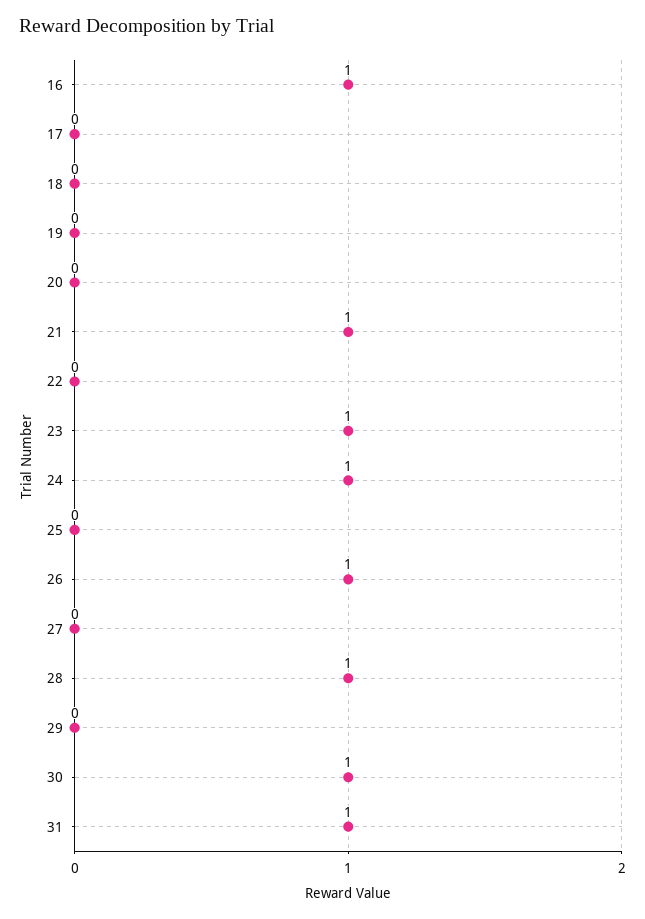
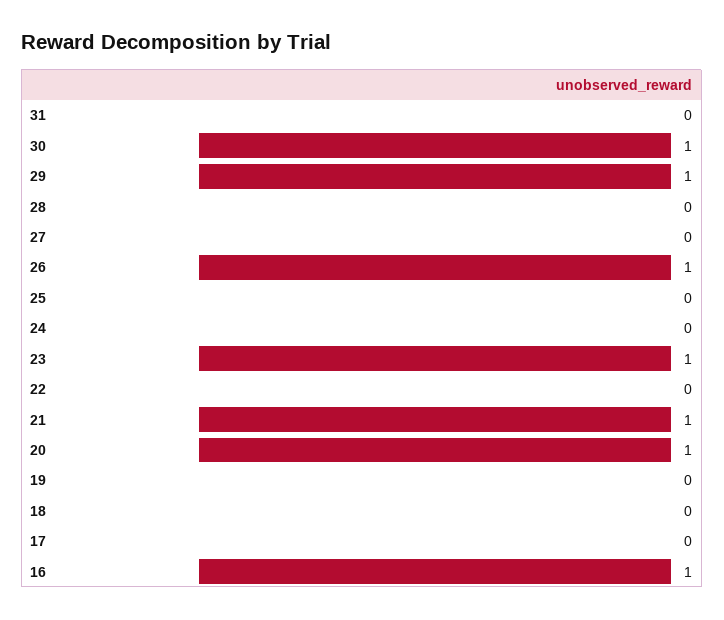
20: 0 -> 1
24: 1 -> 0
28: 1 -> 0
29: 0 -> 1
31: 1 -> 0

